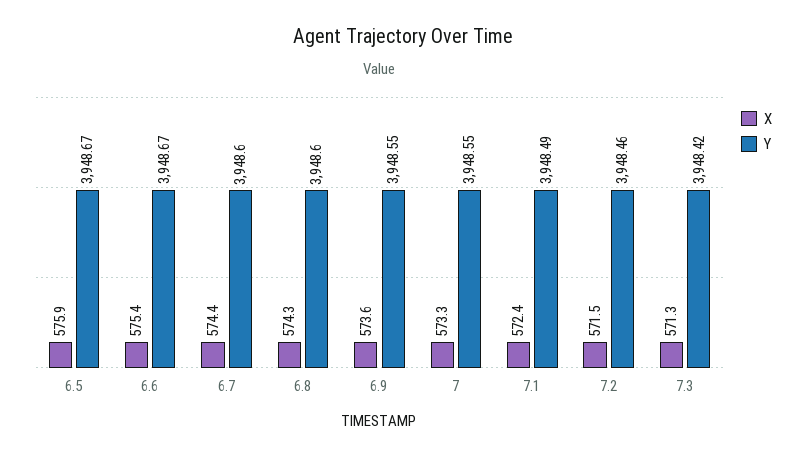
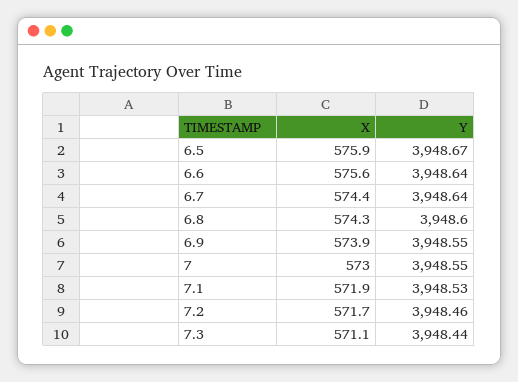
X, 6.6: 575.4 -> 575.6
Y, 6.6: 3948.67 -> 3948.64
Y, 6.7: 3948.6 -> 3948.64
X, 6.9: 573.6 -> 573.9
X, 7: 573.3 -> 573
X, 7.1: 572.4 -> 571.9
Y, 7.1: 3948.49 -> 3948.53
X, 7.2: 571.5 -> 571.7
X, 7.3: 571.3 -> 571.1
Y, 7.3: 3948.42 -> 3948.44

